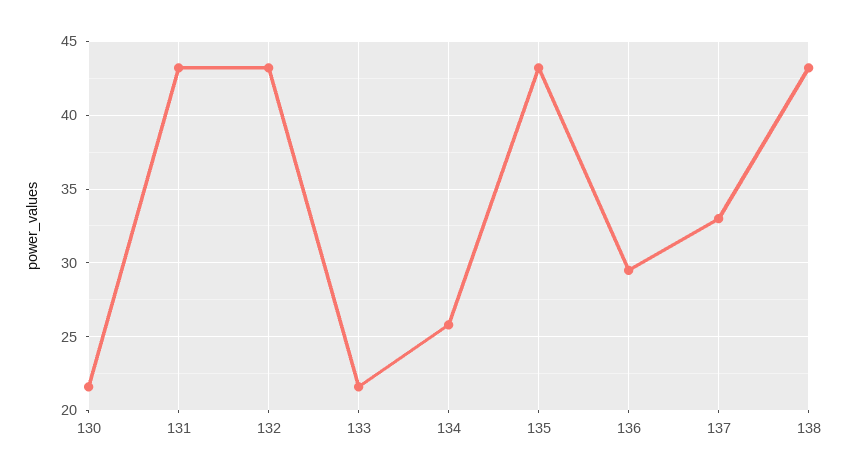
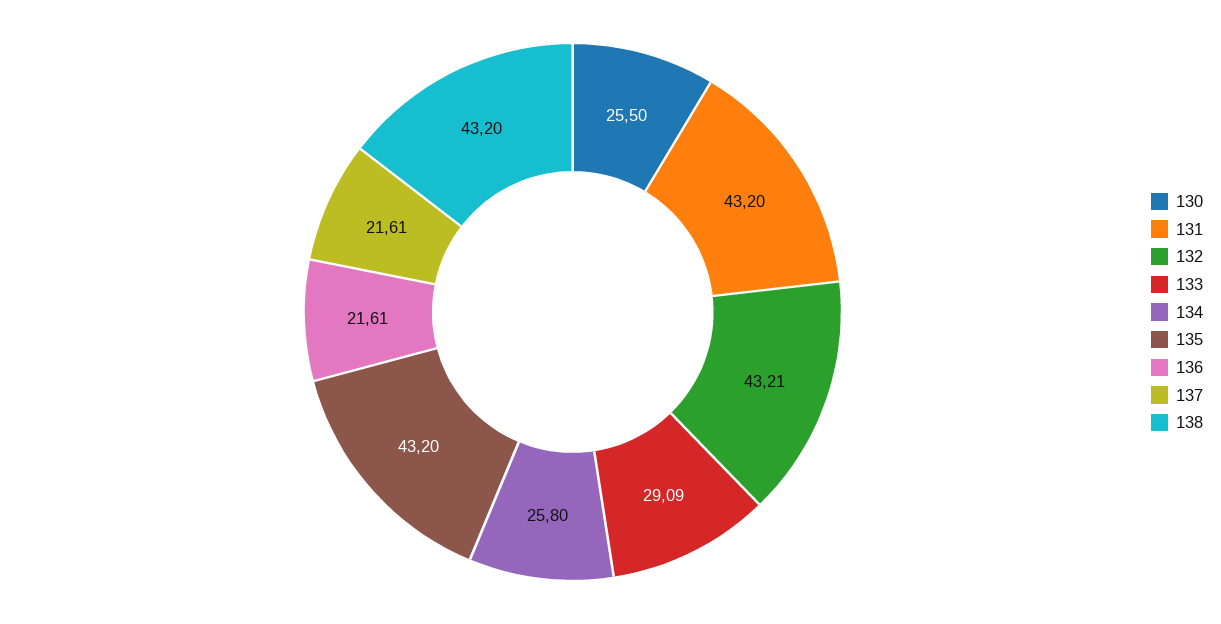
130: 21.5 -> 25.5
133: 21.5 -> 29.09
136: 29.5 -> 21.61
137: 33 -> 21.61

